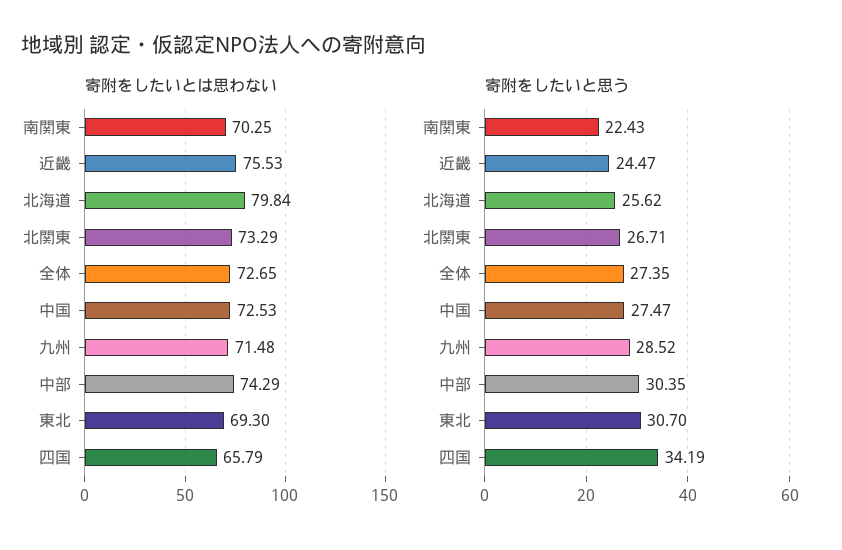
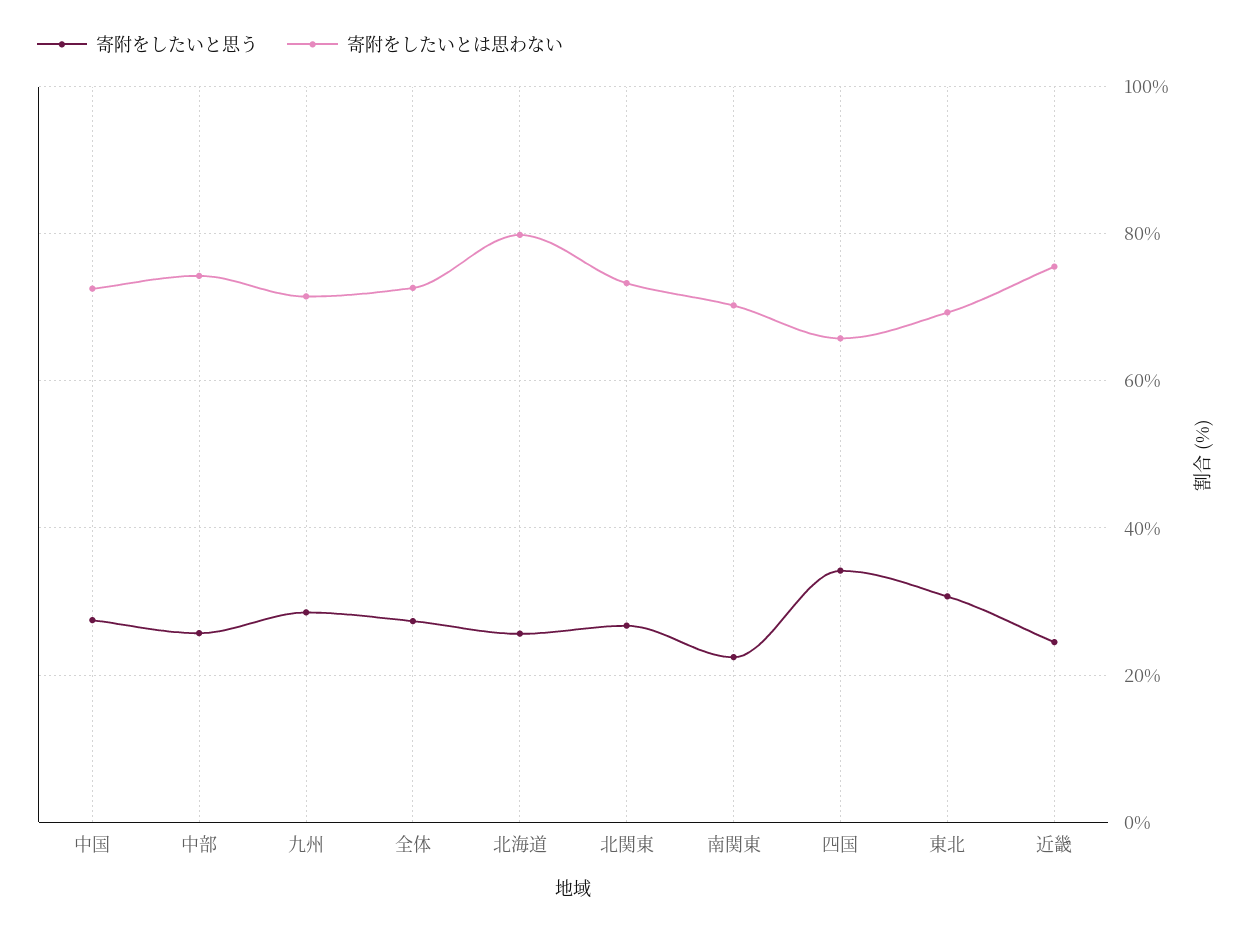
寄附をしたいと思う, 中部: 30.35 -> 26

